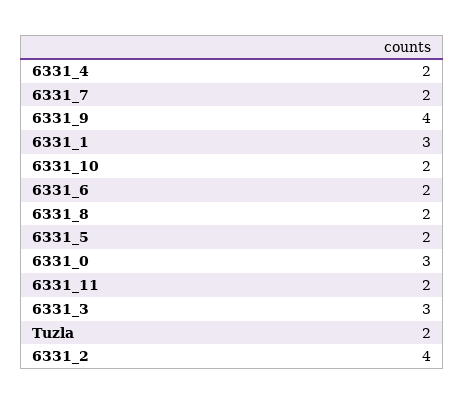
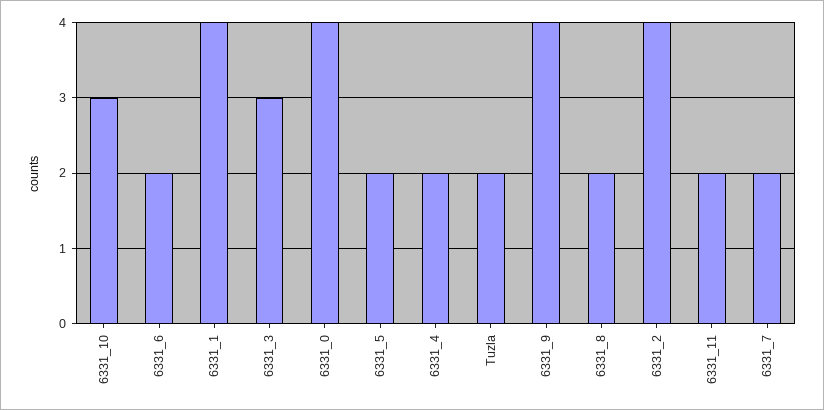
6331_1: 3 -> 4
6331_10: 2 -> 3
6331_0: 3 -> 4

